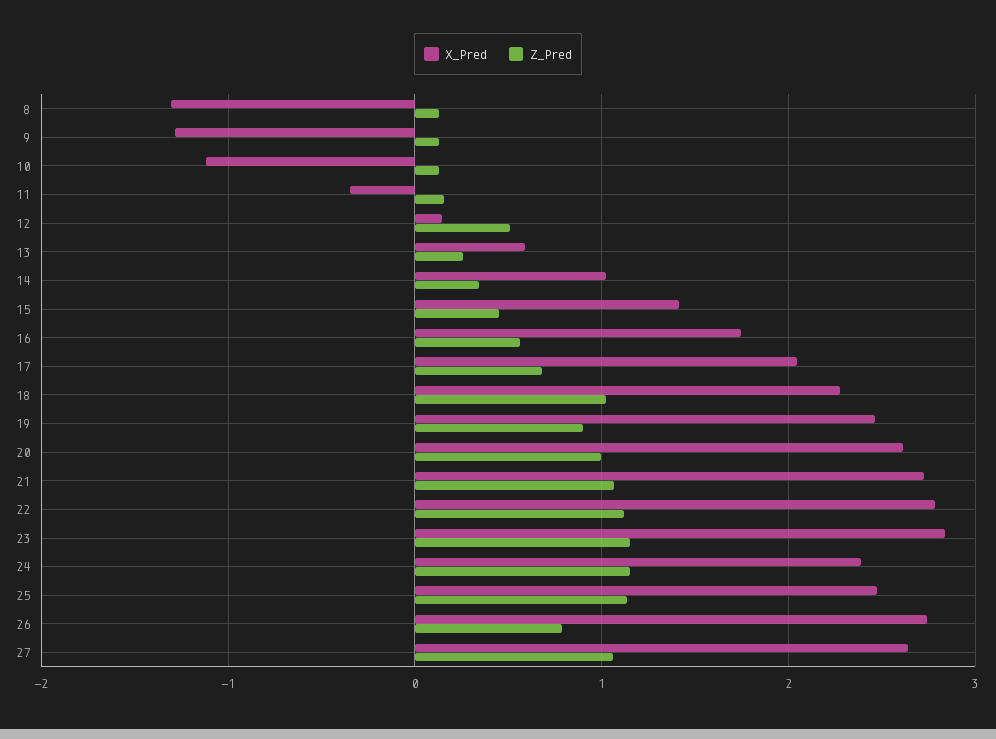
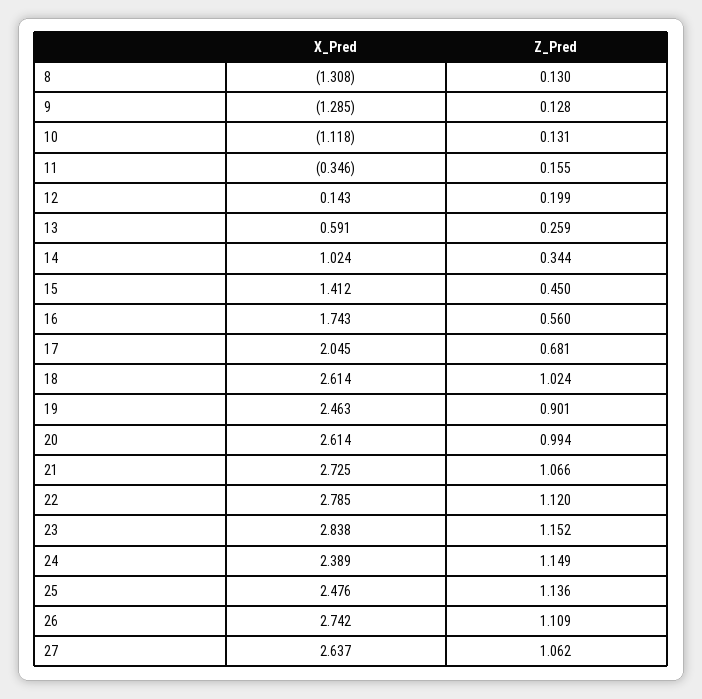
Z_Pred, 12: 0.5 -> 0.199
X_Pred, 18: 2.3 -> 2.614
Z_Pred, 26: 0.8 -> 1.109

